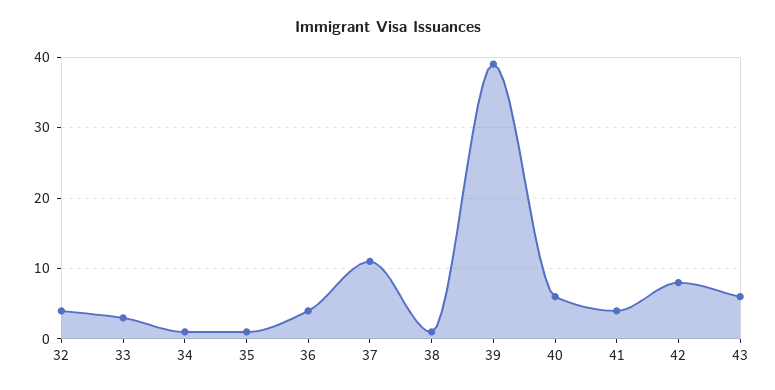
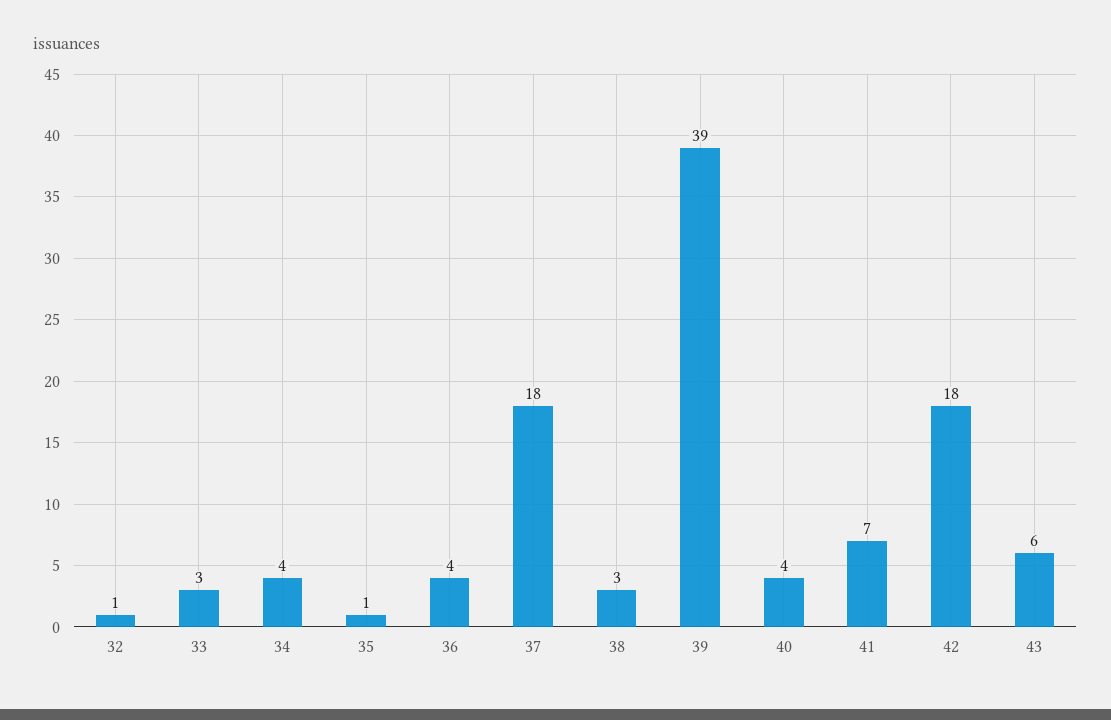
32: 4 -> 1
34: 1 -> 4
37: 11 -> 18
38: 1 -> 3
40: 6 -> 4
41: 4 -> 7
42: 8 -> 18

